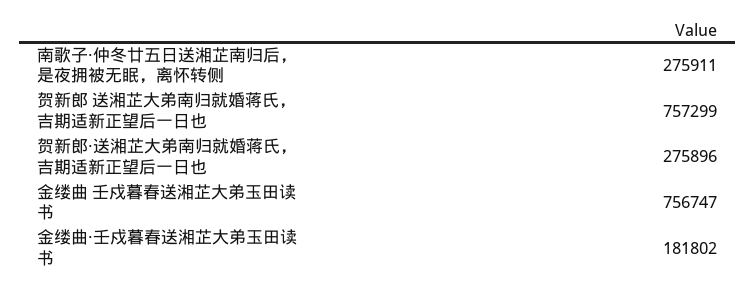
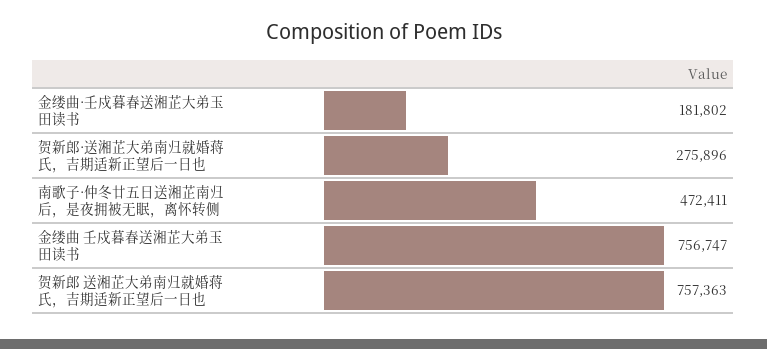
南歌子·仲冬廿五日送湘芷南归后，是夜拥被无眠，离怀转侧: 275911 -> 472411
贺新郎 送湘芷大弟南归就婚蒋氏，吉期适新正望后一日也: 757299 -> 757363

